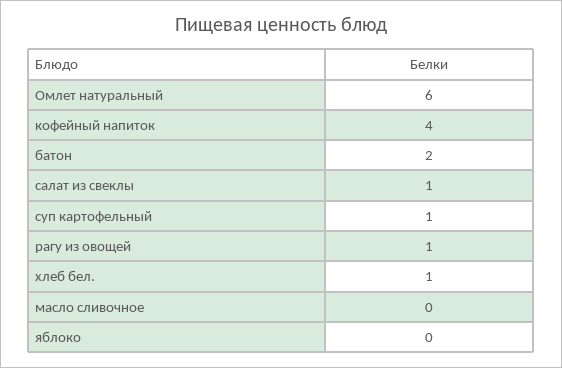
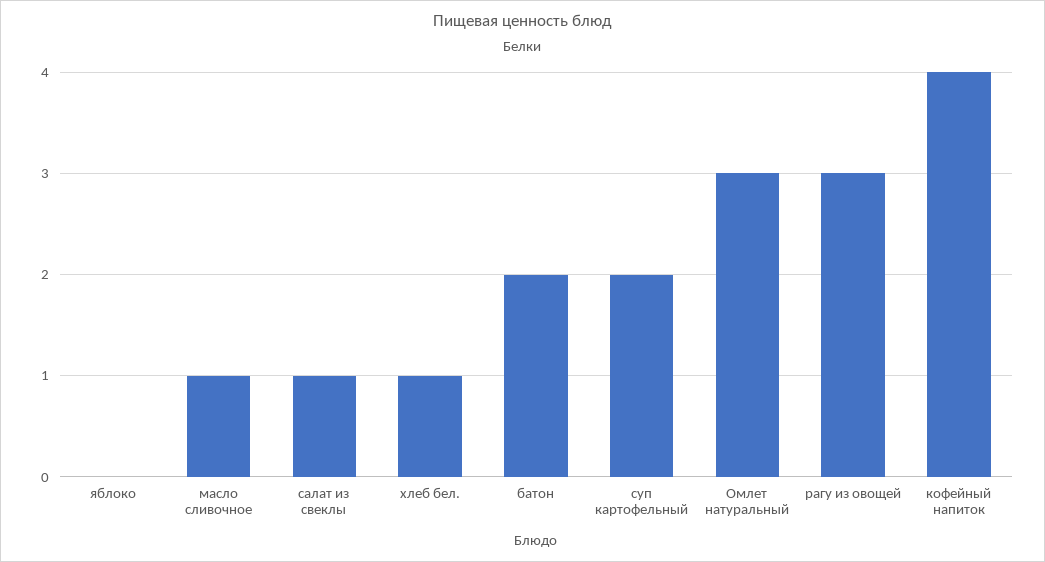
Омлет натуральный: 6 -> 3
суп картофельный: 1 -> 2
рагу из овощей: 1 -> 3
масло сливочное: 0 -> 1

